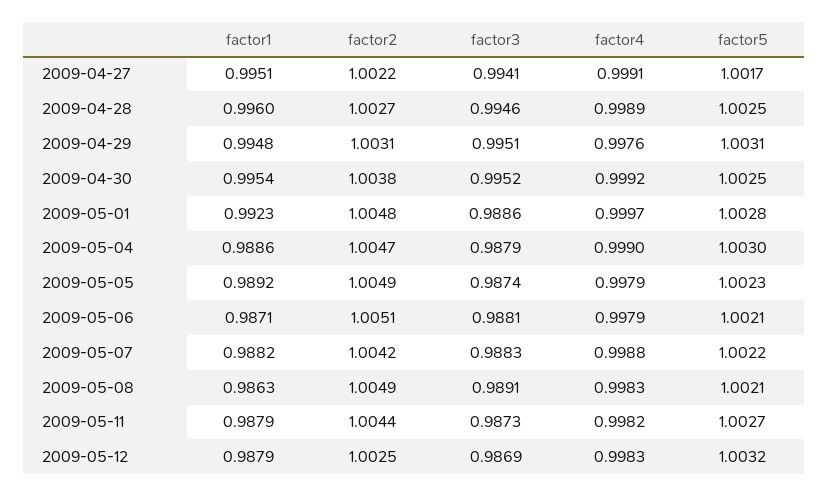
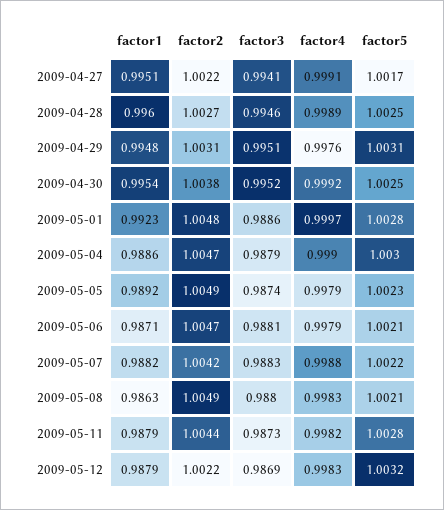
factor2, 2009-05-06: 1.0051 -> 1.0047
factor3, 2009-05-08: 0.9891 -> 0.988
factor5, 2009-05-11: 1.0027 -> 1.0028
factor2, 2009-05-12: 1.0025 -> 1.0022

